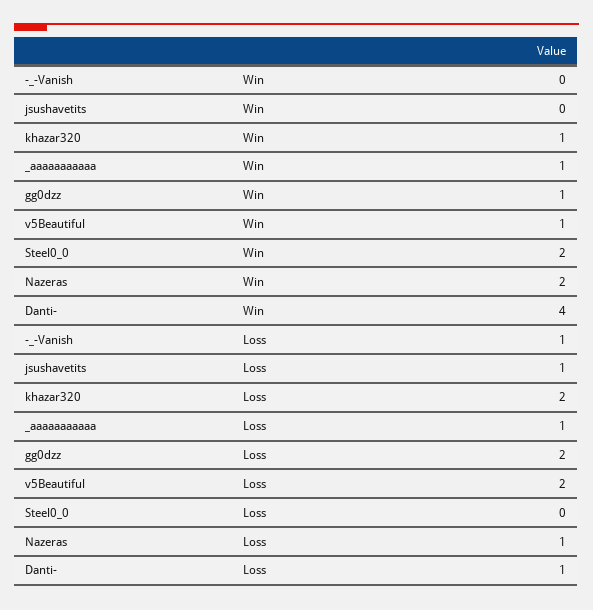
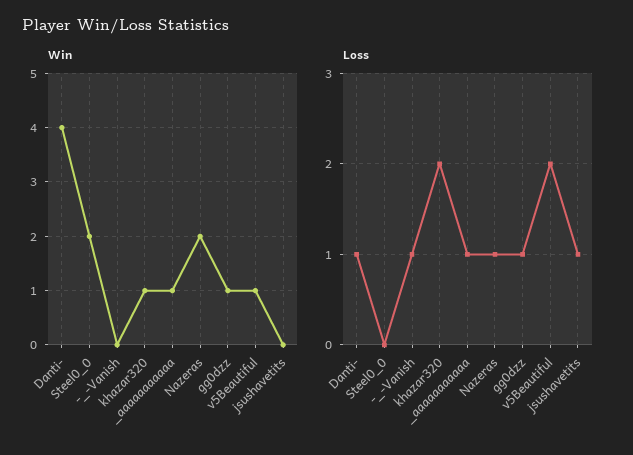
Loss, gg0dzz: 2 -> 1

